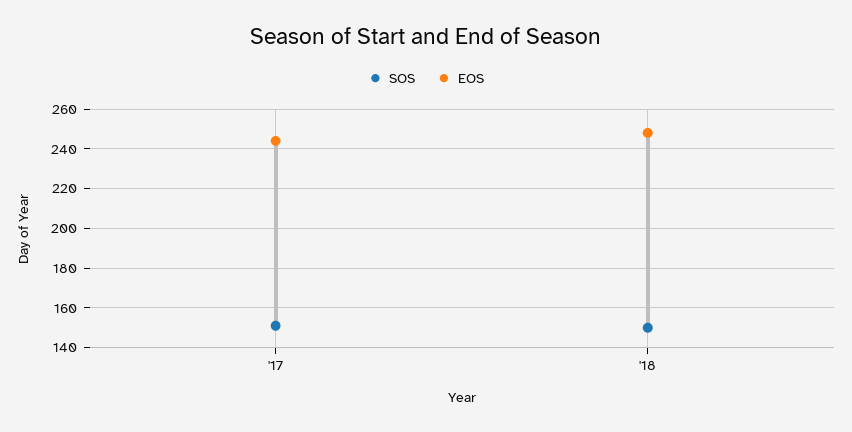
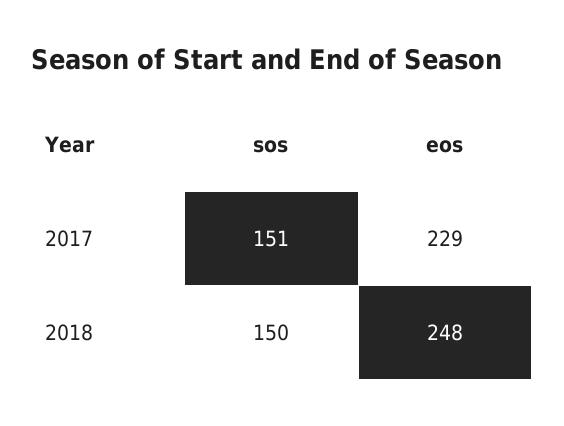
EOS, '17: 245 -> 229

